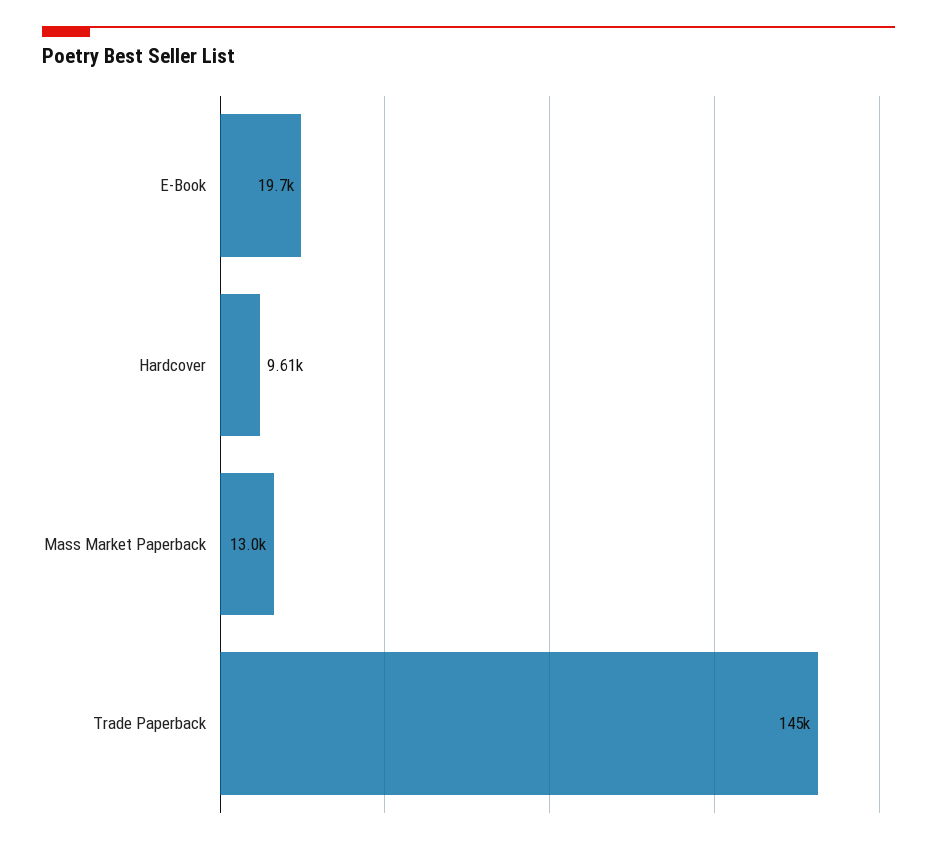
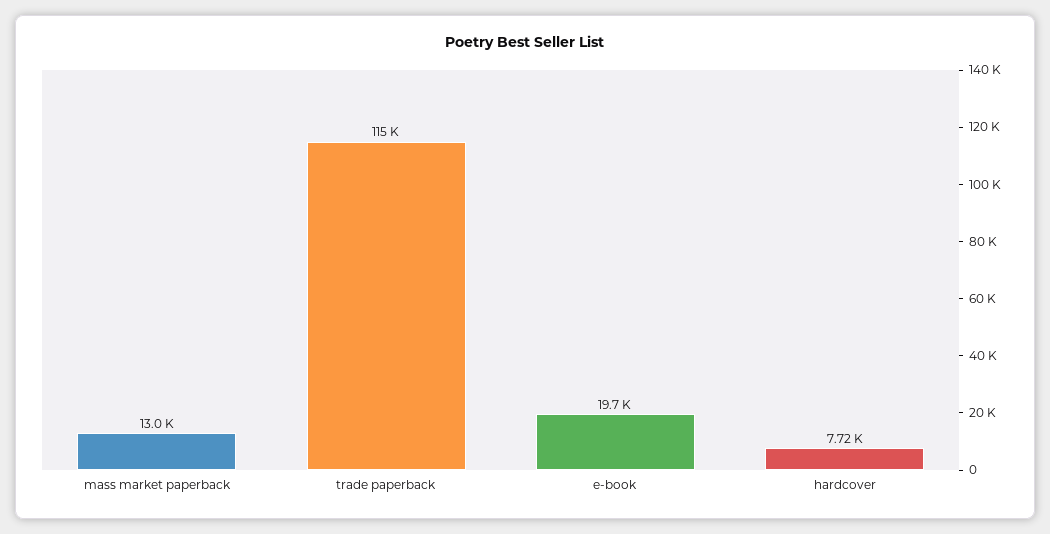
Hardcover: 9610 -> 7720
Trade Paperback: 145000 -> 115000

